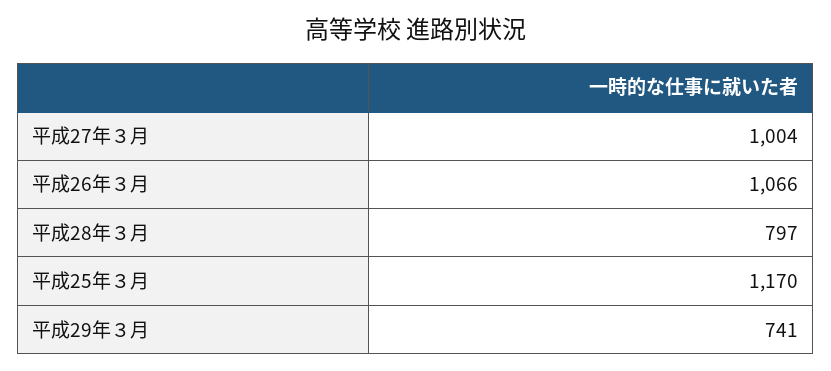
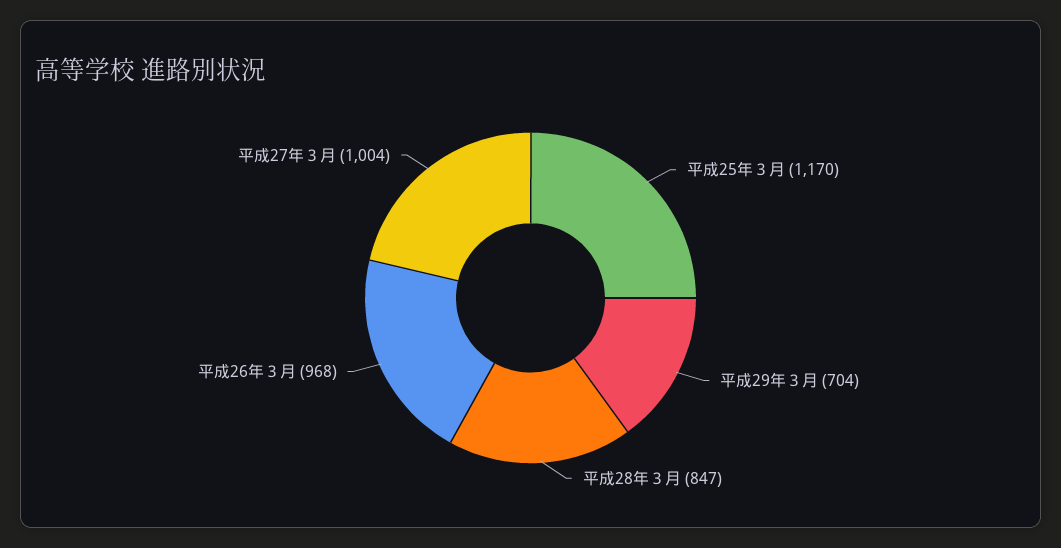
平成26年３月: 1066 -> 968
平成28年３月: 797 -> 847
平成29年３月: 741 -> 704

